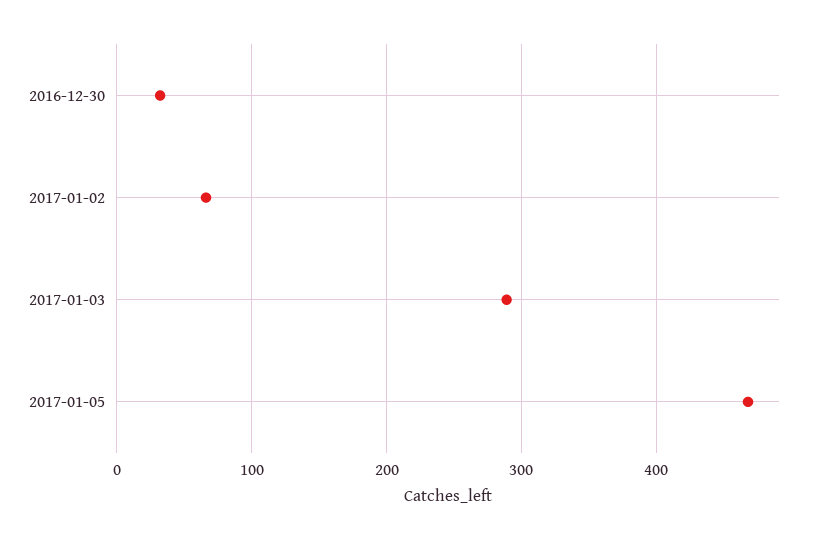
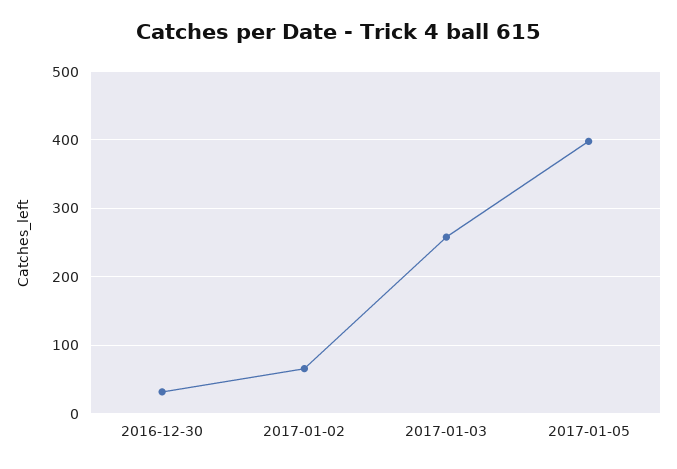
2017-01-03: 290 -> 260
2017-01-05: 470 -> 400

